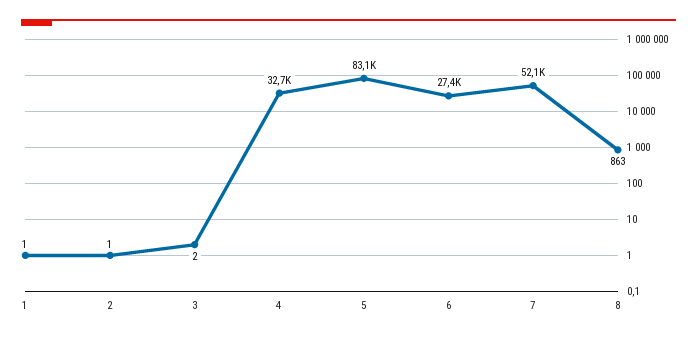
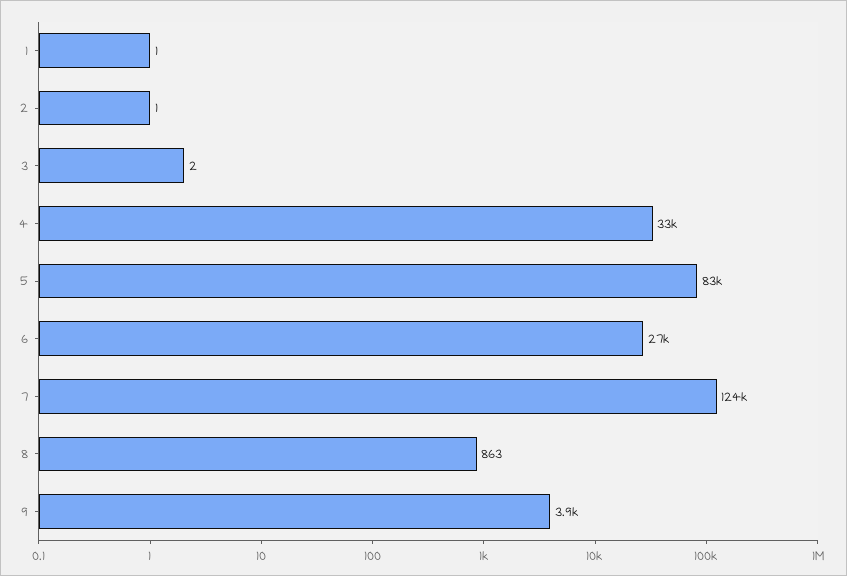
7: 52100 -> 124000
9: none -> 3900

